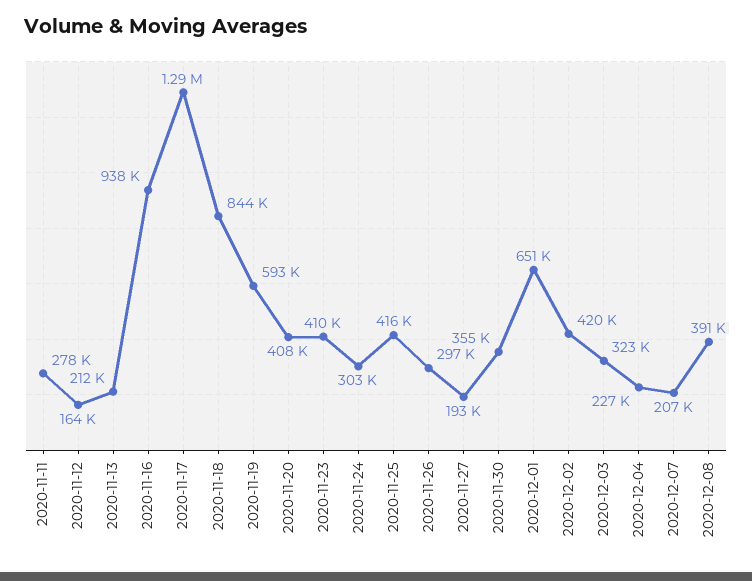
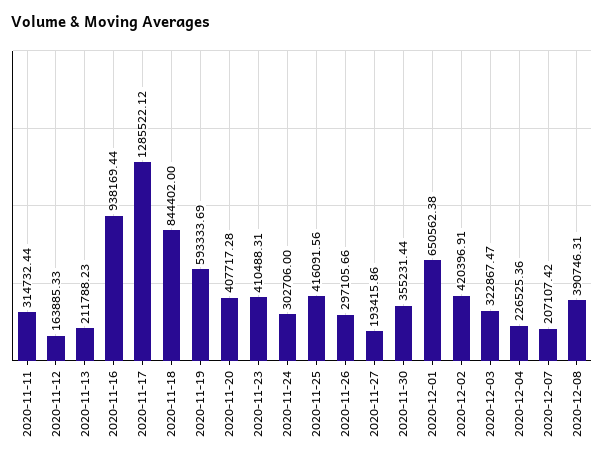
2020-11-11: 278000 -> 314732.44

